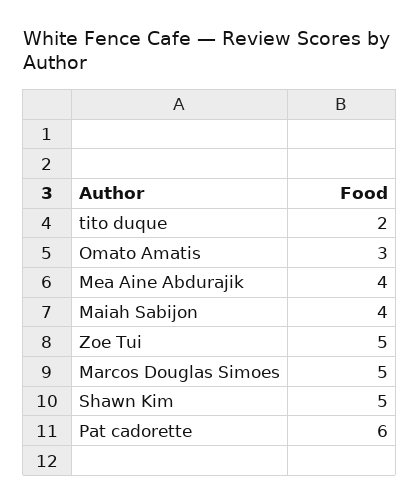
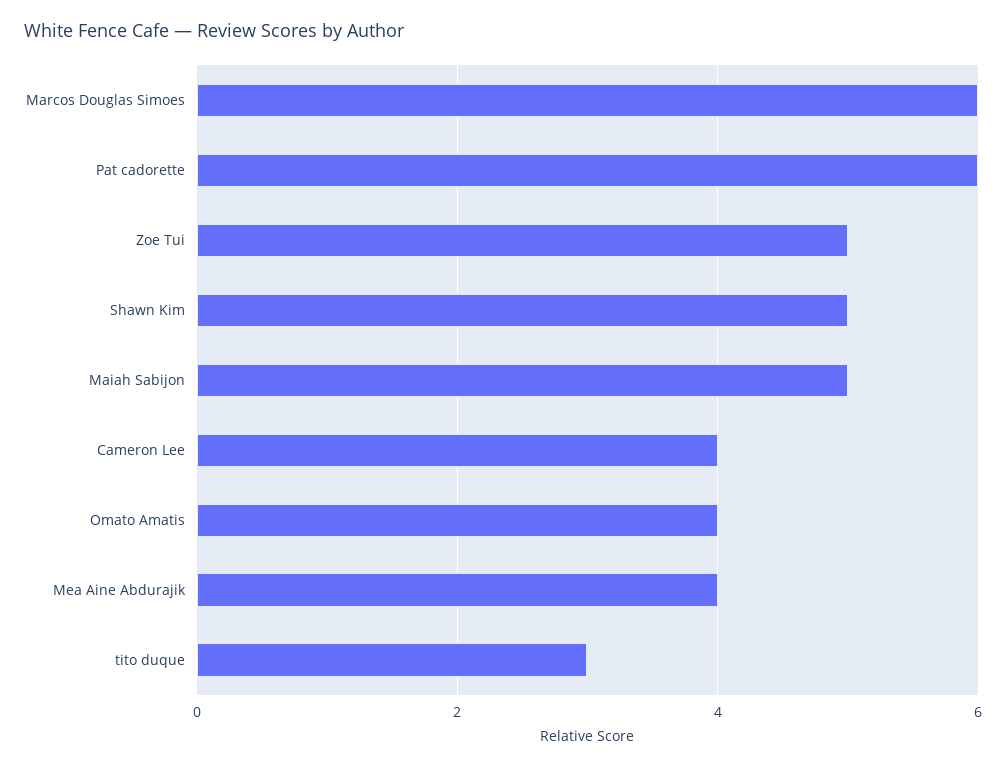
tito duque: 2 -> 3
Omato Amatis: 3 -> 4
Maiah Sabijon: 4 -> 5
Marcos Douglas Simoes: 5 -> 6
Cameron Lee: none -> 4

